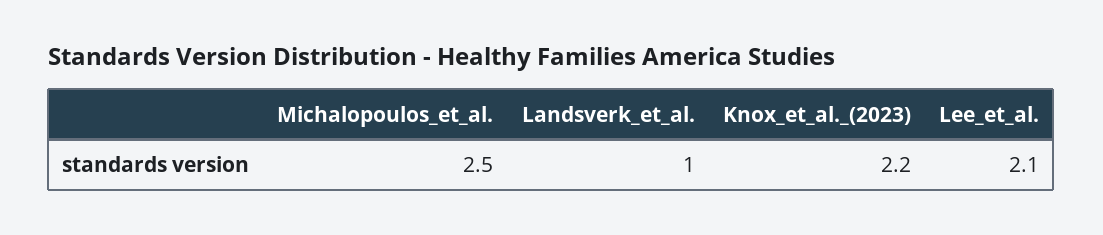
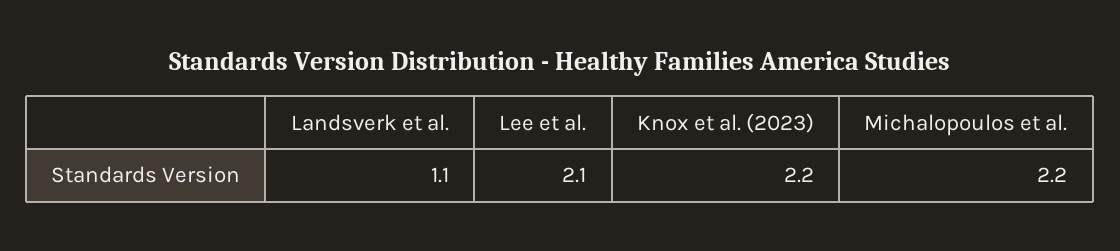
Michalopoulos_et_al.: 2.5 -> 2.2
Landsverk_et_al.: 1 -> 1.1

